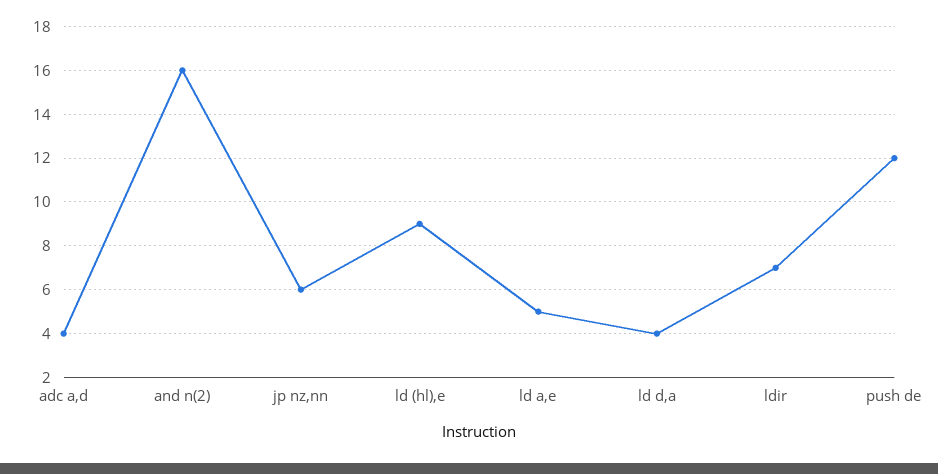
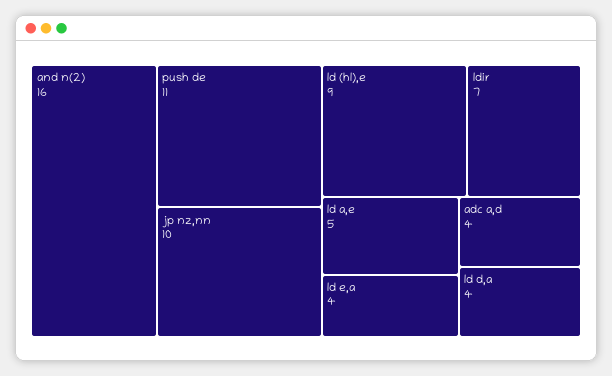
jp nz,nn: 6 -> 10
push de: 12 -> 11
ld e,a: none -> 4

